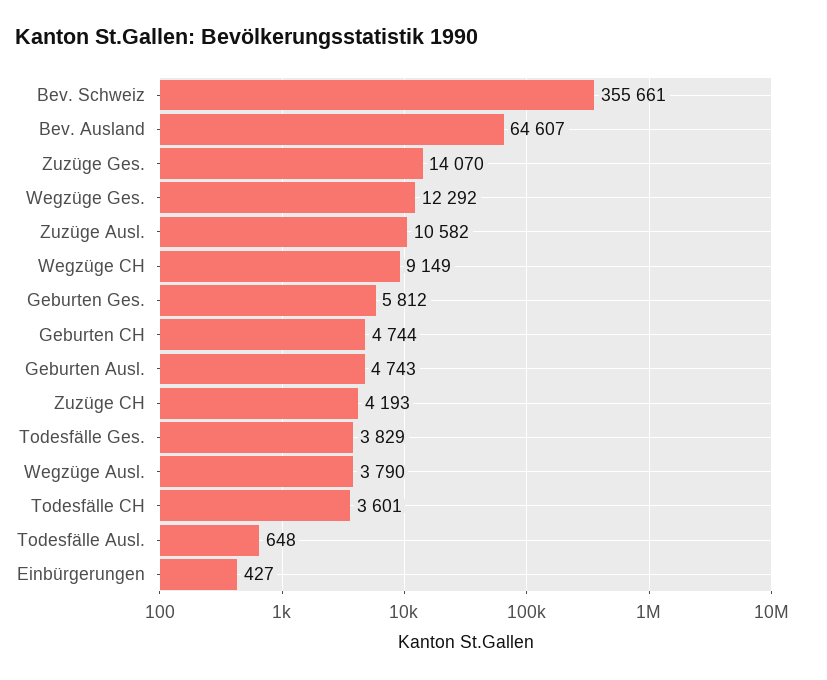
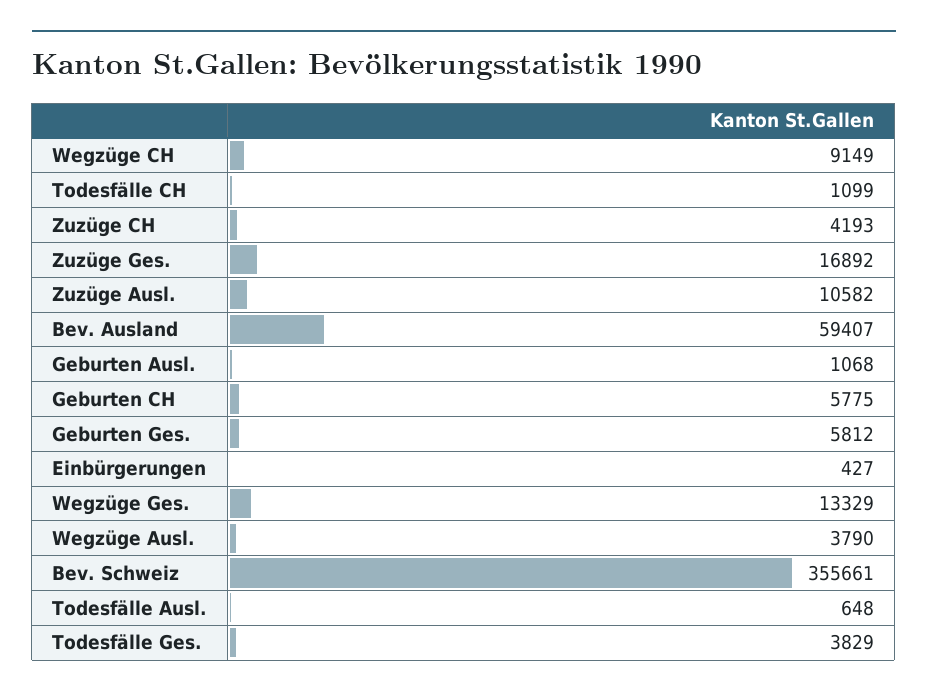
Bev. Ausland: 64607 -> 59407
Zuzüge Ges.: 14070 -> 16892
Wegzüge Ges.: 12292 -> 13329
Geburten CH: 4744 -> 5775
Geburten Ausl.: 4743 -> 1068
Todesfälle CH: 3601 -> 1099

